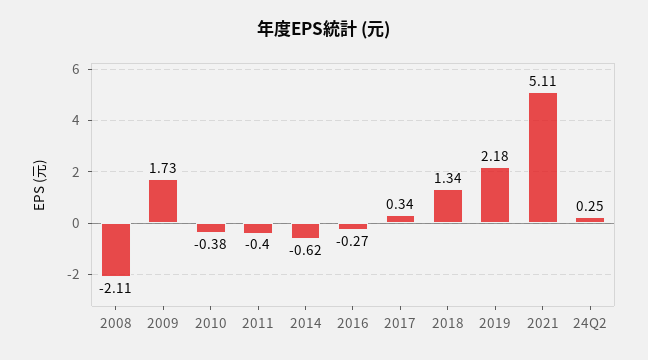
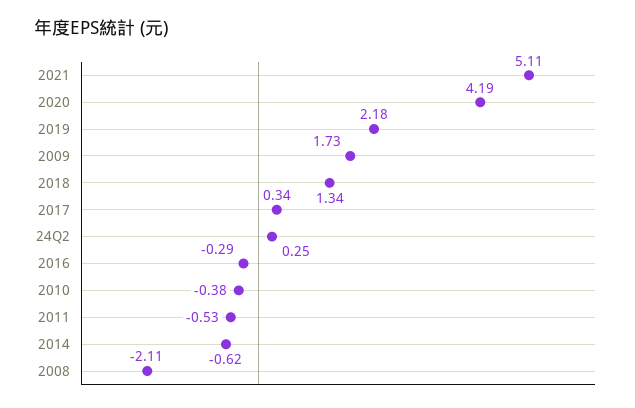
2011: -0.4 -> -0.53
2016: -0.27 -> -0.29
2020: none -> 4.19

